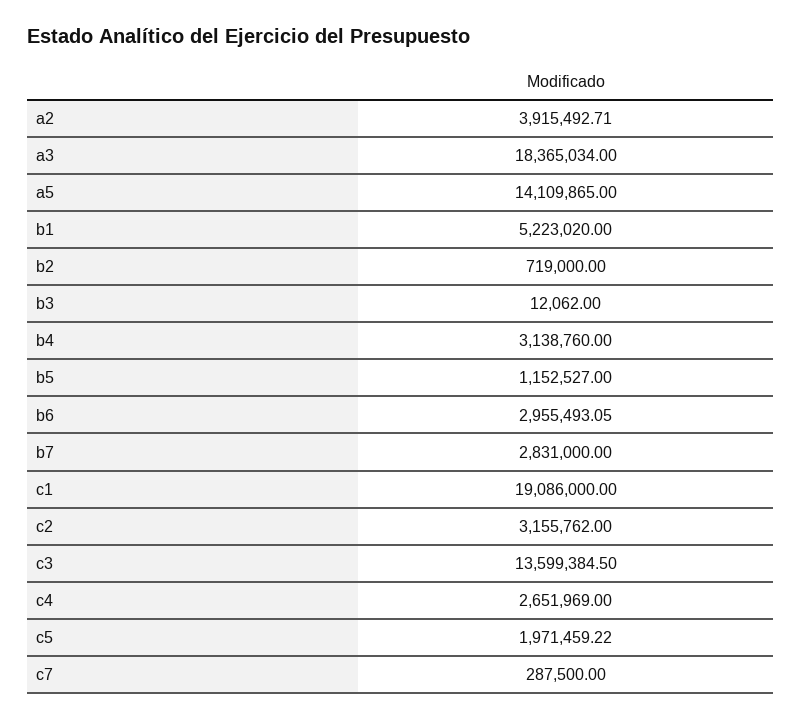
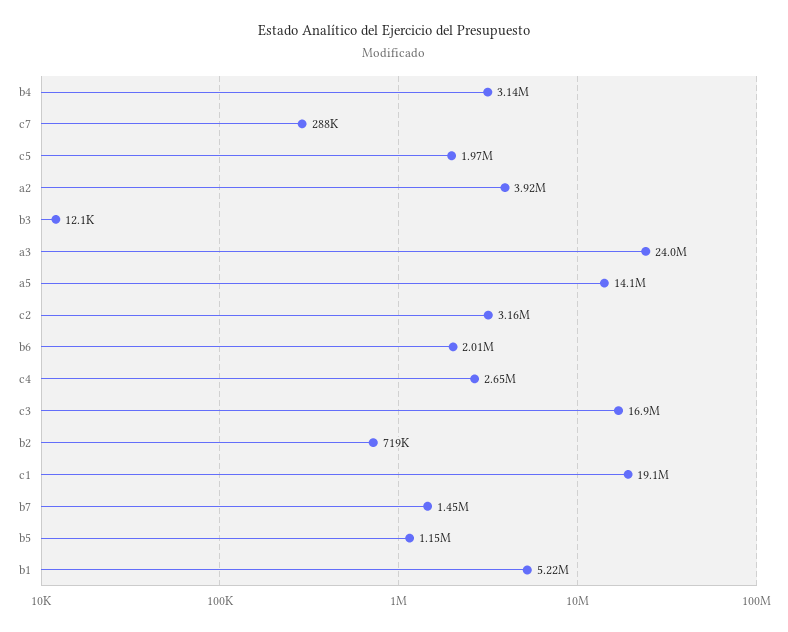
a3: 18365034 -> 24000000
b6: 2955493.05 -> 2010000
b7: 2831000 -> 1450000
c3: 13599384.5 -> 16900000

